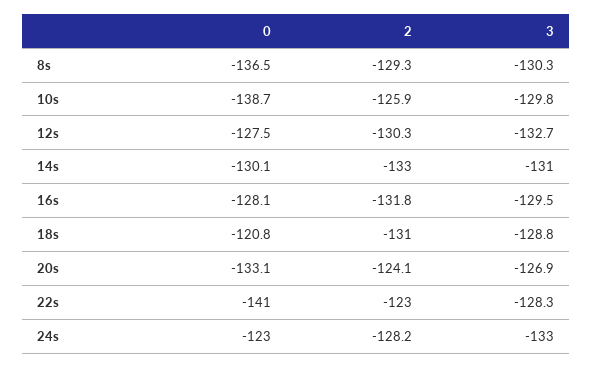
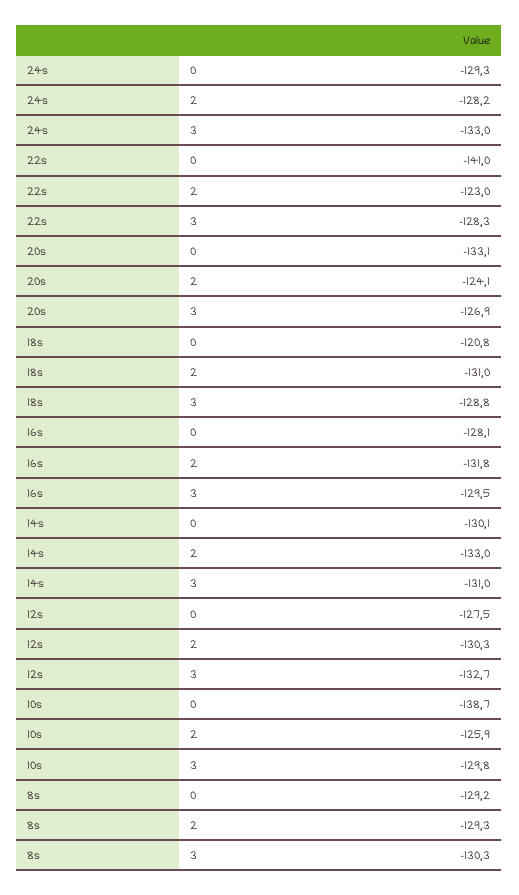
0, 8s: -136.5 -> -129.2
0, 24s: -123 -> -129.3

